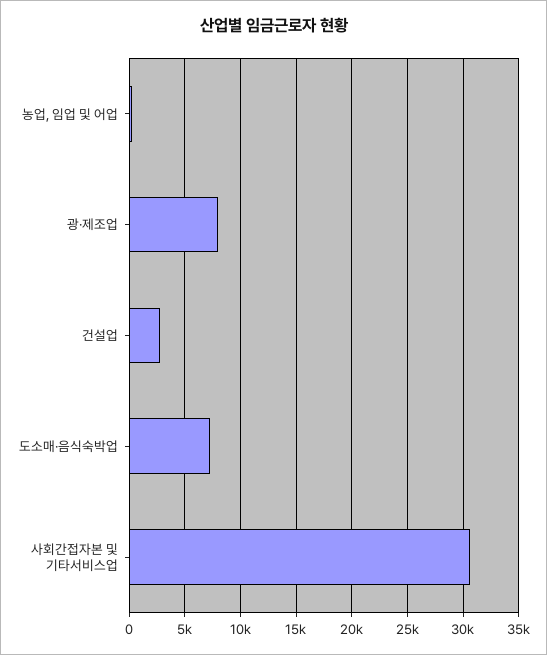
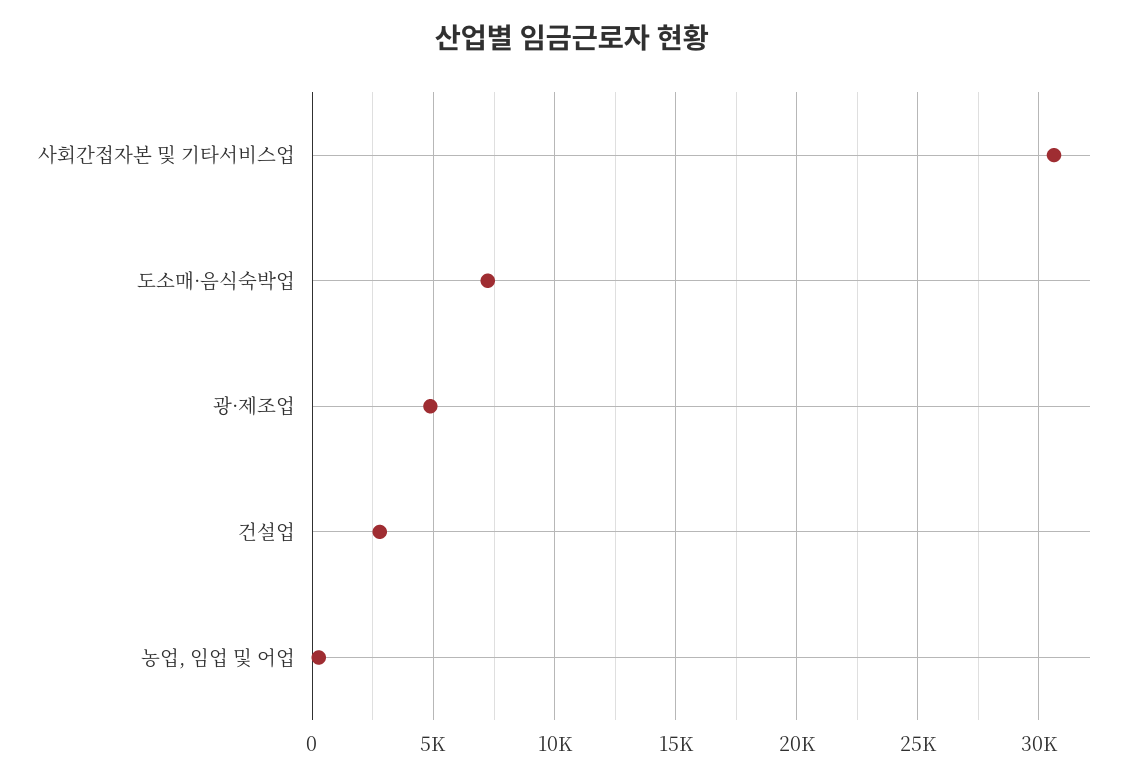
광·제조업: 8000 -> 5000

